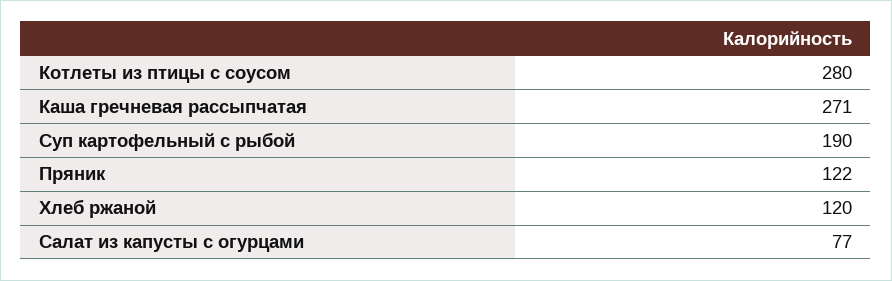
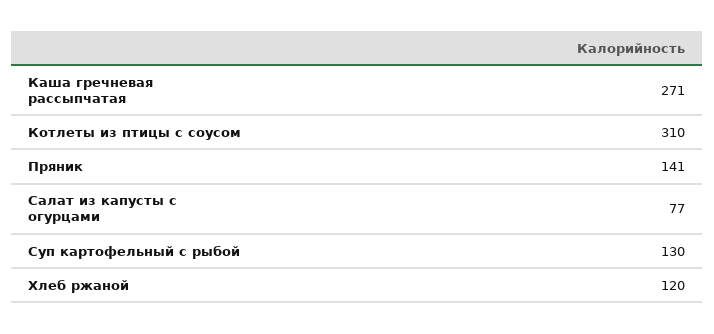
Котлеты из птицы с соусом: 280 -> 310
Суп картофельный с рыбой: 190 -> 130
Пряник: 122 -> 141

